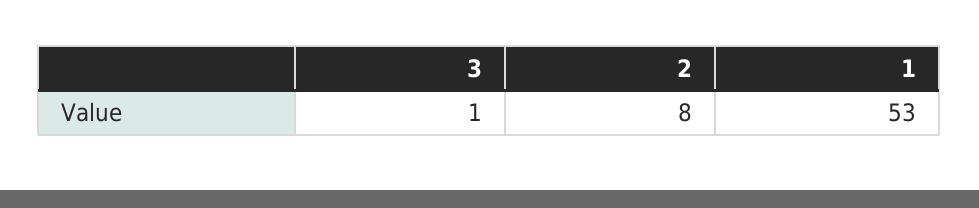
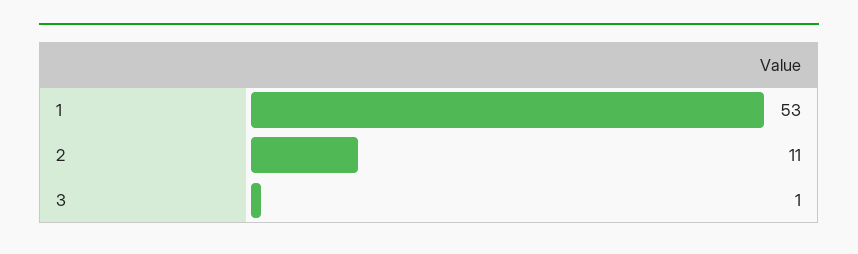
2: 8 -> 11

